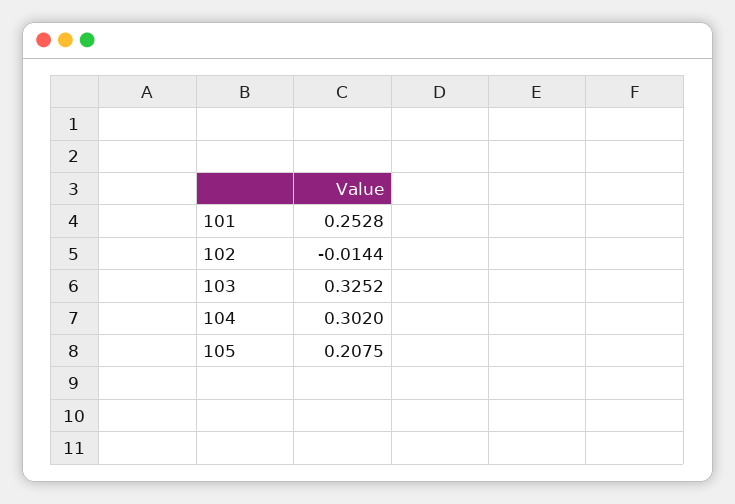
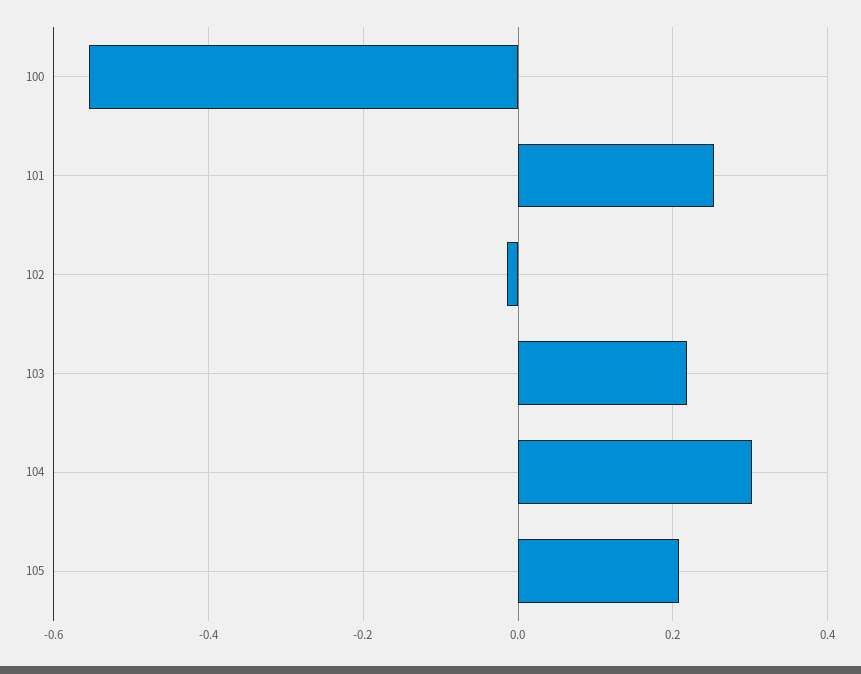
103: 0.3252 -> 0.22
100: none -> -0.56

